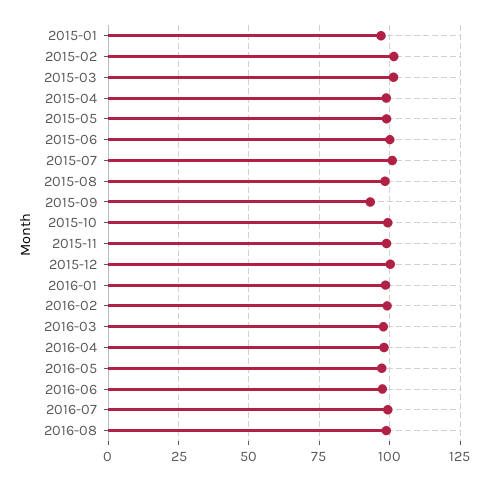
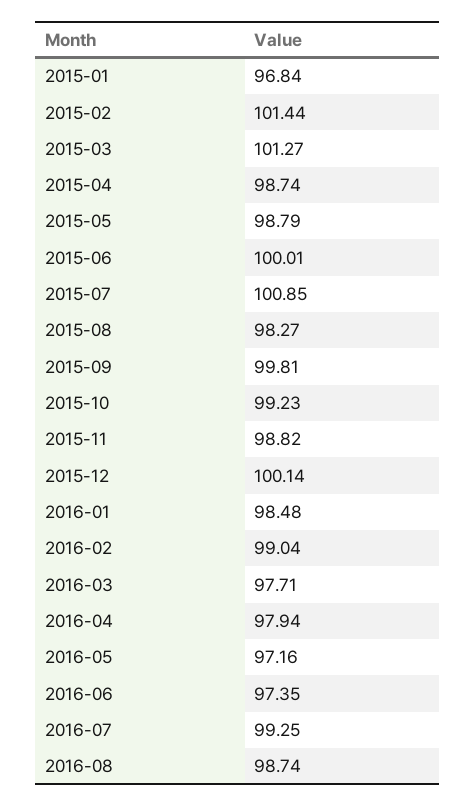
2015-09: 92.5 -> 99.81

